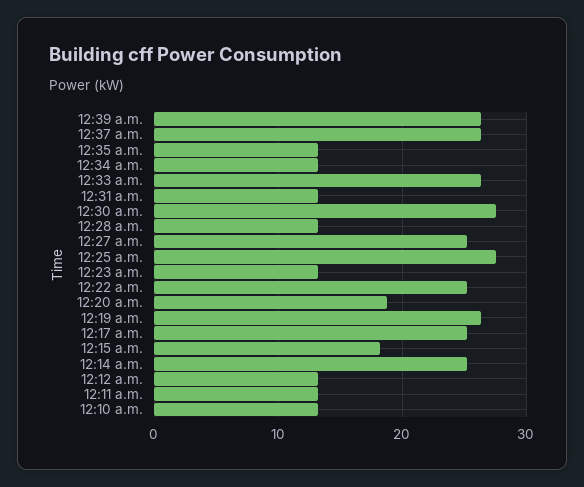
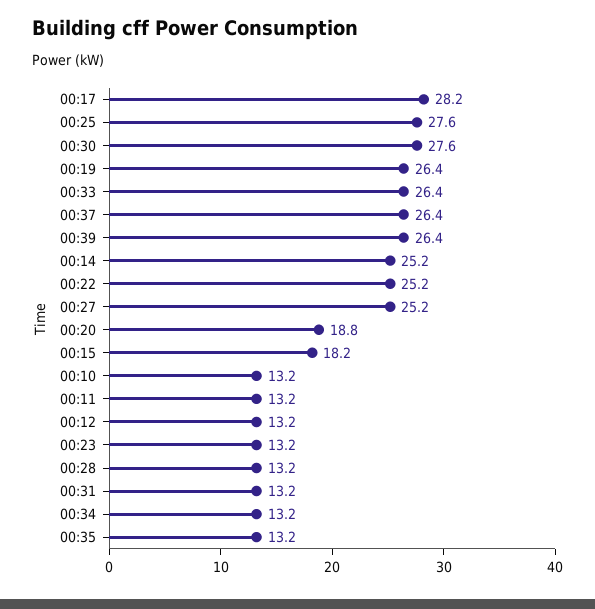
12:17 a.m.: 25 -> 28.2

